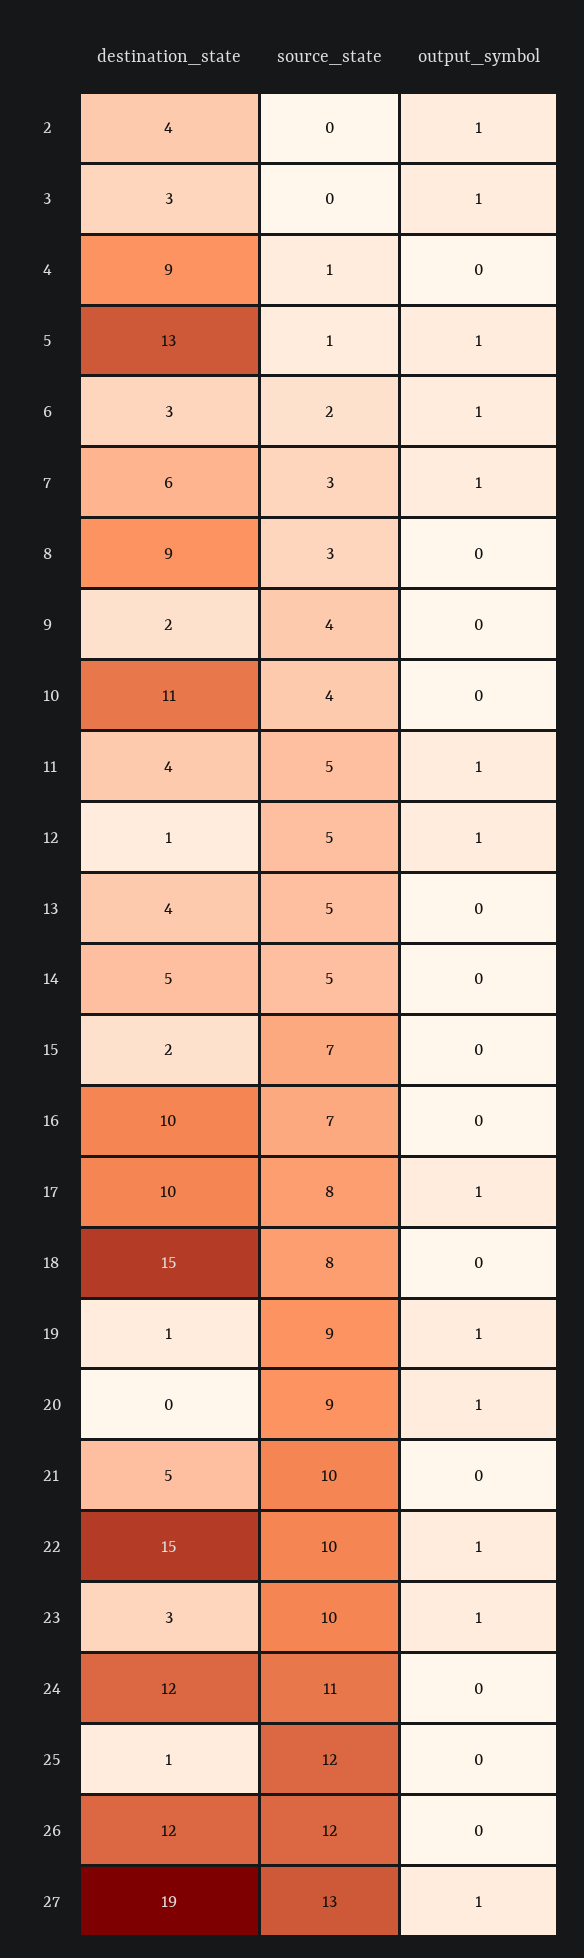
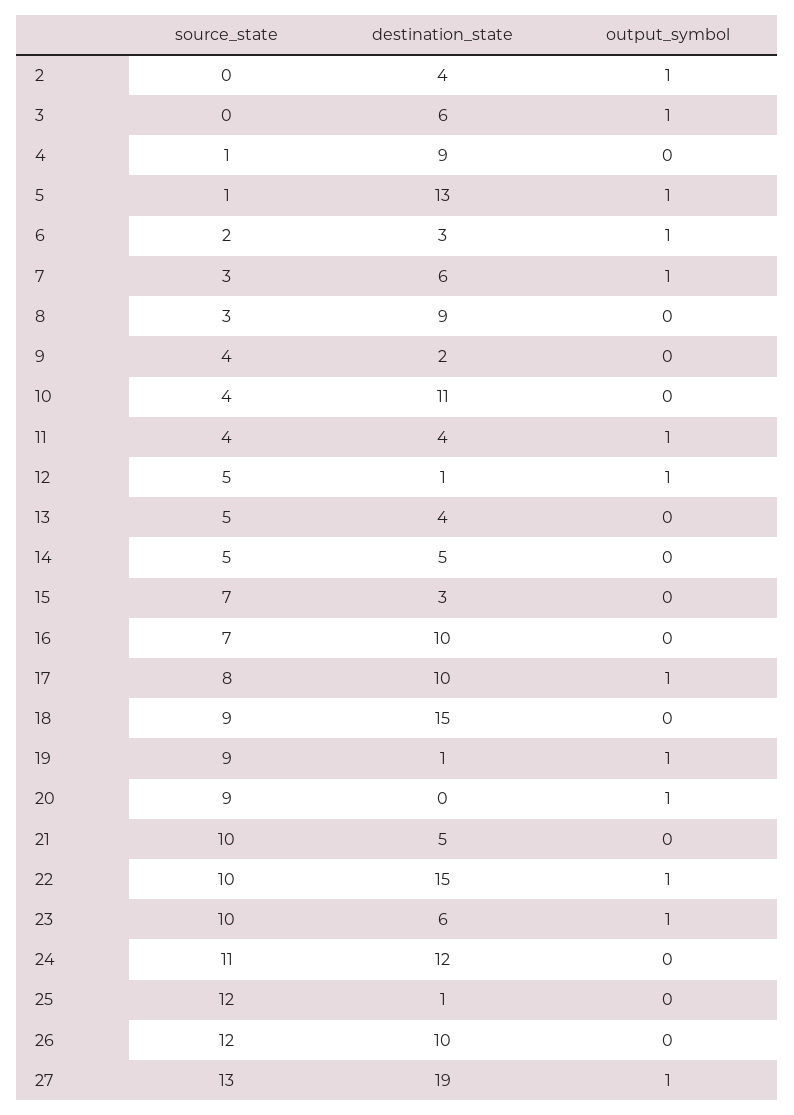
destination_state, 3: 3 -> 6
source_state, 11: 5 -> 4
destination_state, 15: 2 -> 3
source_state, 18: 8 -> 9
destination_state, 23: 3 -> 6
destination_state, 26: 12 -> 10

